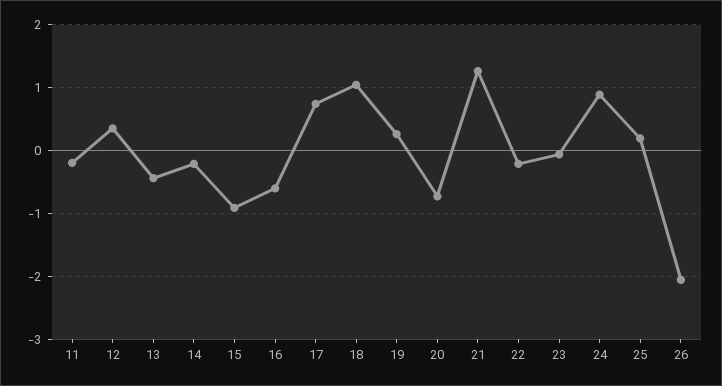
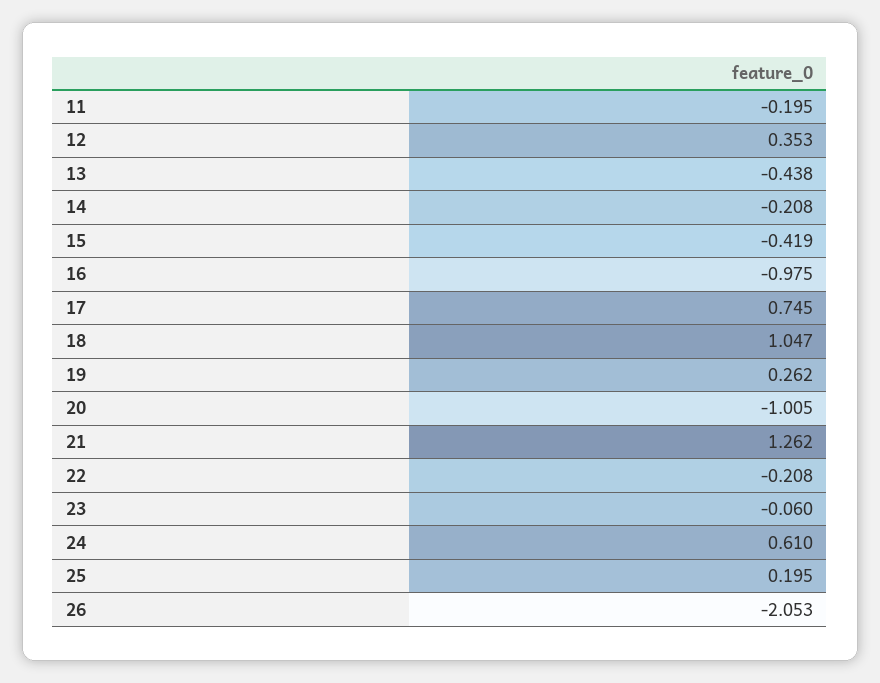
15: -0.9 -> -0.419
16: -0.6 -> -0.975
20: -0.7 -> -1.005
24: 0.9 -> 0.61

